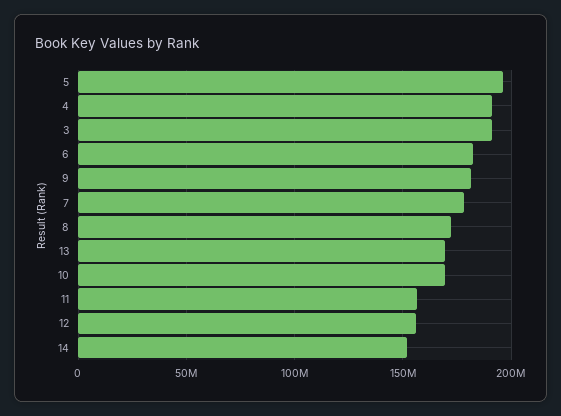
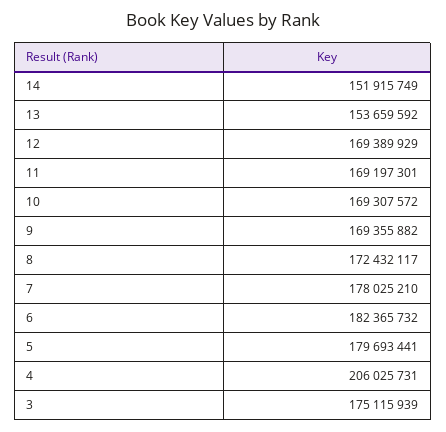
5: 195000000 -> 179693441
4: 190000000 -> 206025731
3: 190000000 -> 175115939
9: 180000000 -> 169355882
13: 170000000 -> 153659592
11: 155000000 -> 169197301
12: 155000000 -> 169389929

